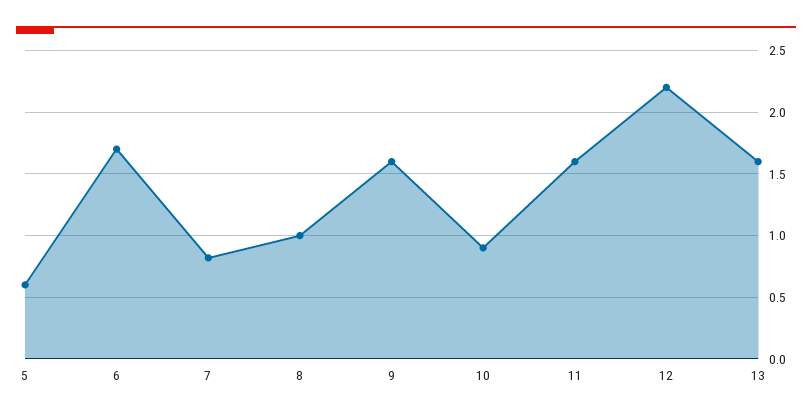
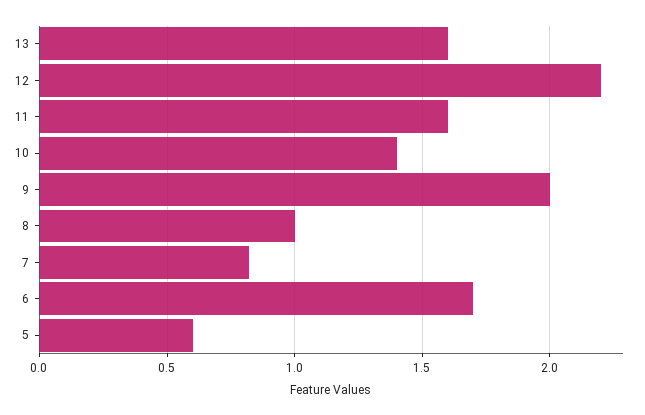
9: 1.6 -> 2
10: 0.9 -> 1.4

